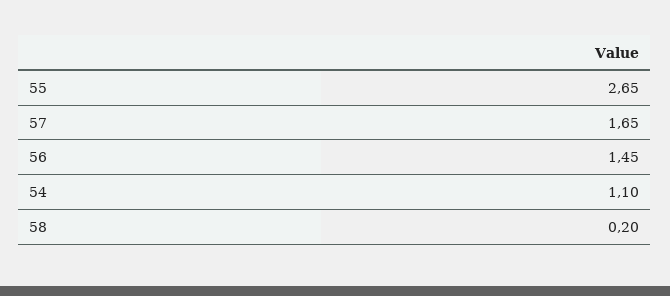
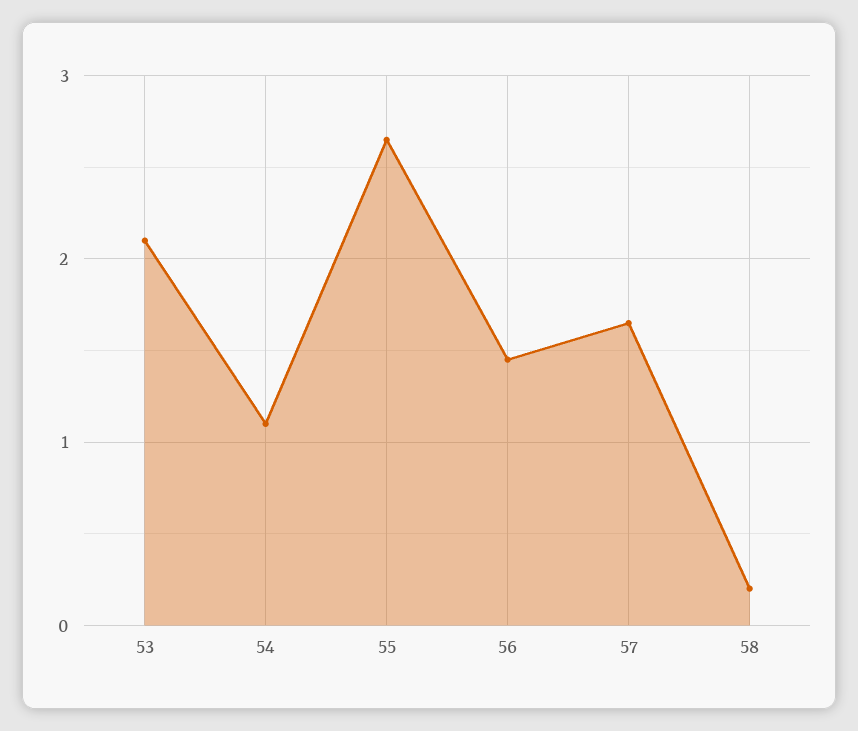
53: none -> 2.1

